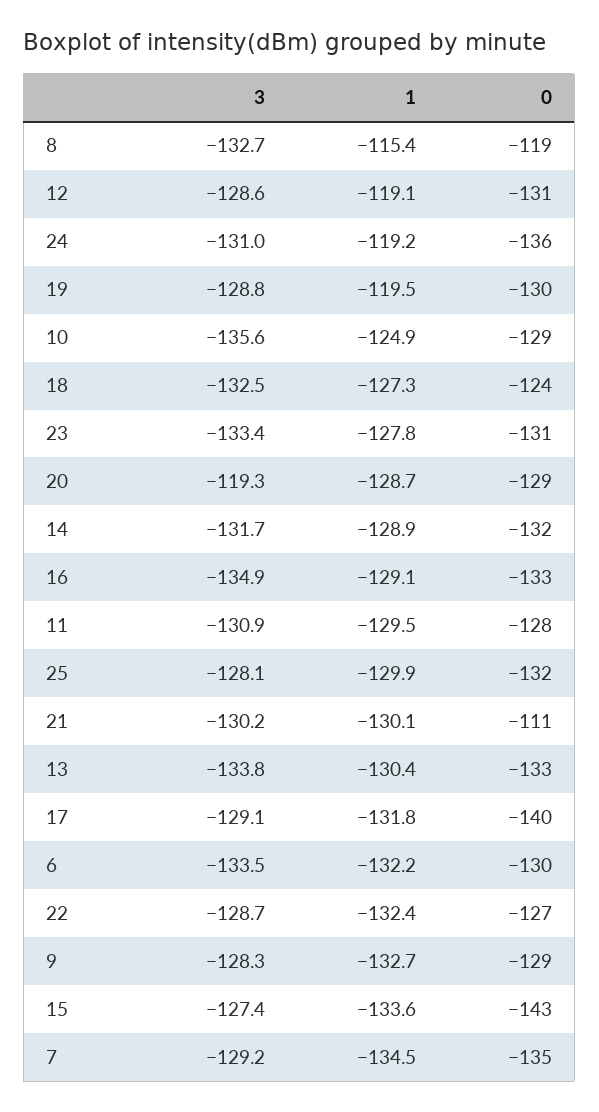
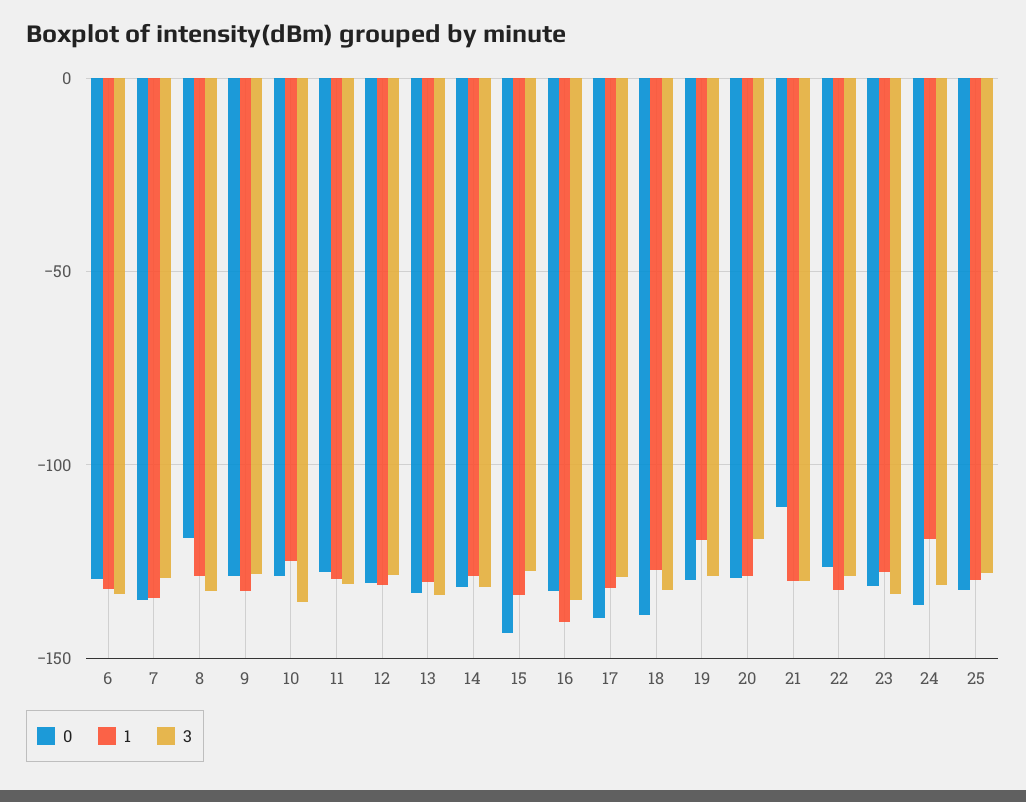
1, 8: -115.4 -> -130
1, 12: -119.1 -> -130
0, 18: -124 -> -140
1, 16: -129.1 -> -140

